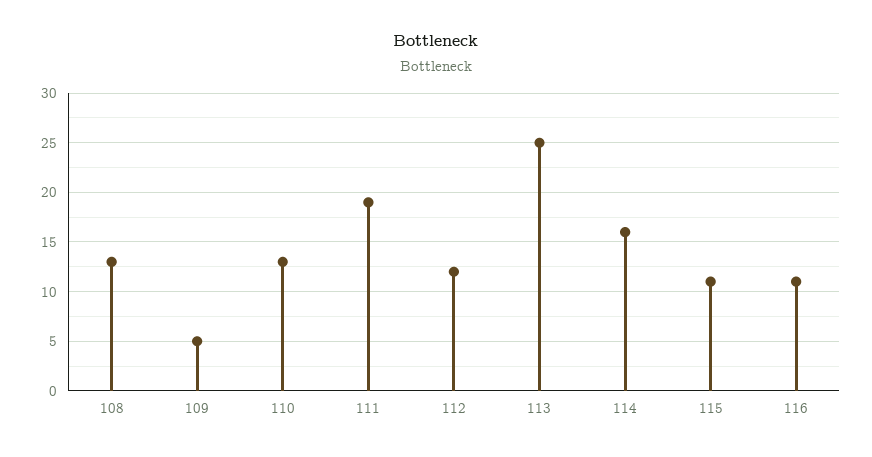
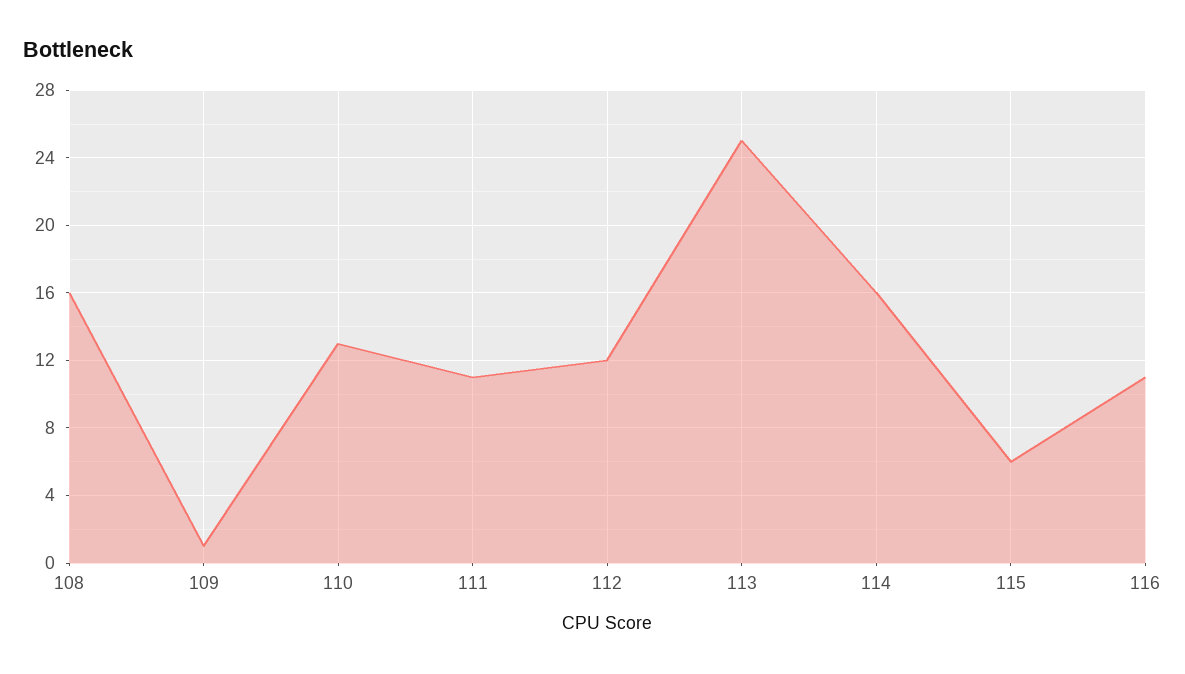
108: 13 -> 16
109: 5 -> 1
111: 19 -> 11
115: 11 -> 6

